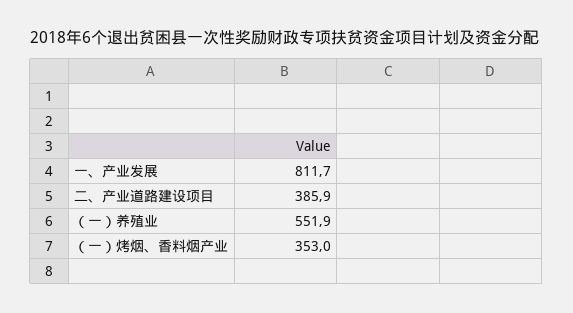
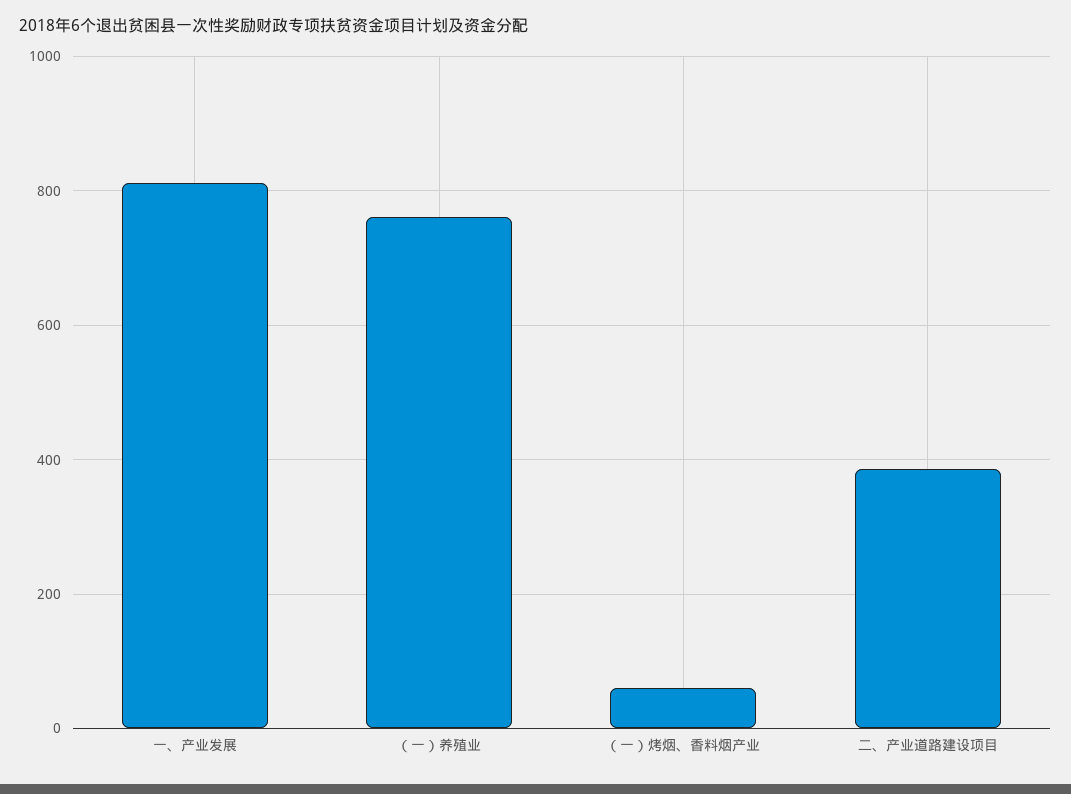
（一）养殖业: 551.9 -> 760
（一）烤烟、香料烟产业: 353 -> 60

